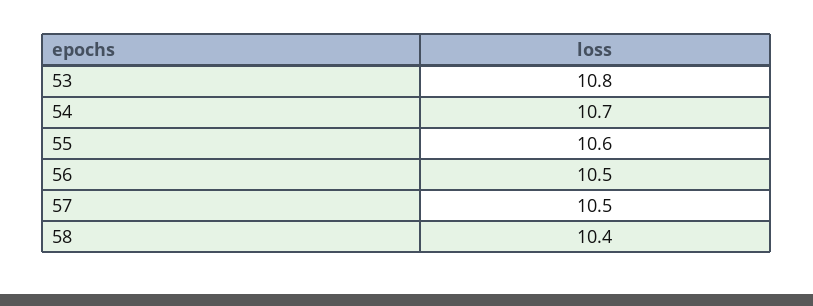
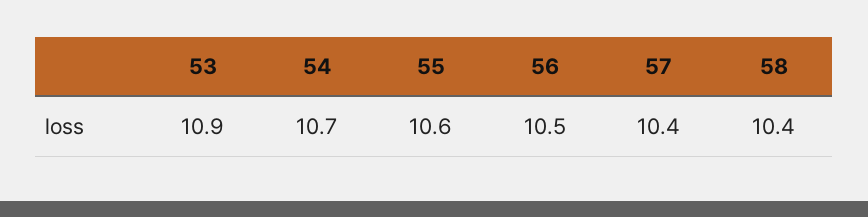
53: 10.8 -> 10.9
57: 10.5 -> 10.4

